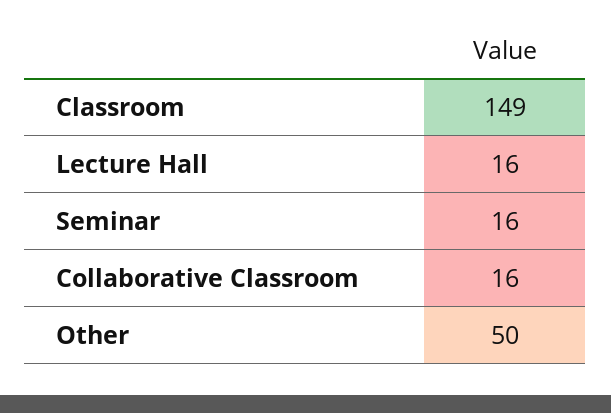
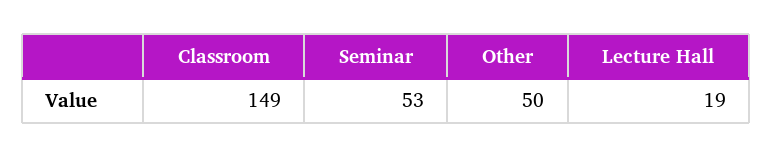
Lecture Hall: 16 -> 19
Seminar: 16 -> 53
Collaborative Classroom: 16 -> none

